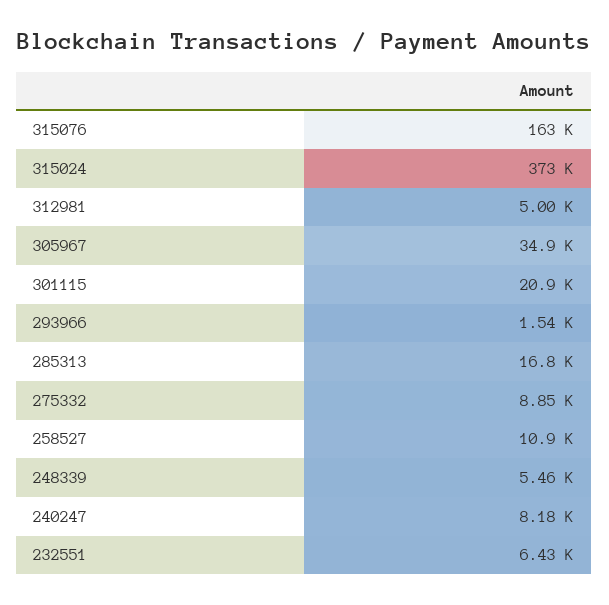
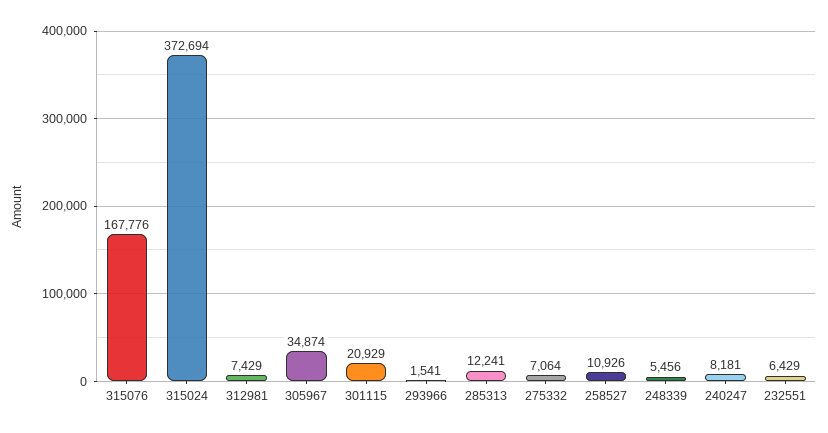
315076: 163000 -> 167776
312981: 5000 -> 7429
285313: 16800 -> 12241
275332: 8850 -> 7064

